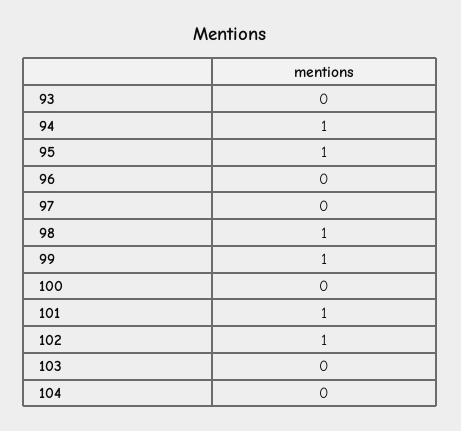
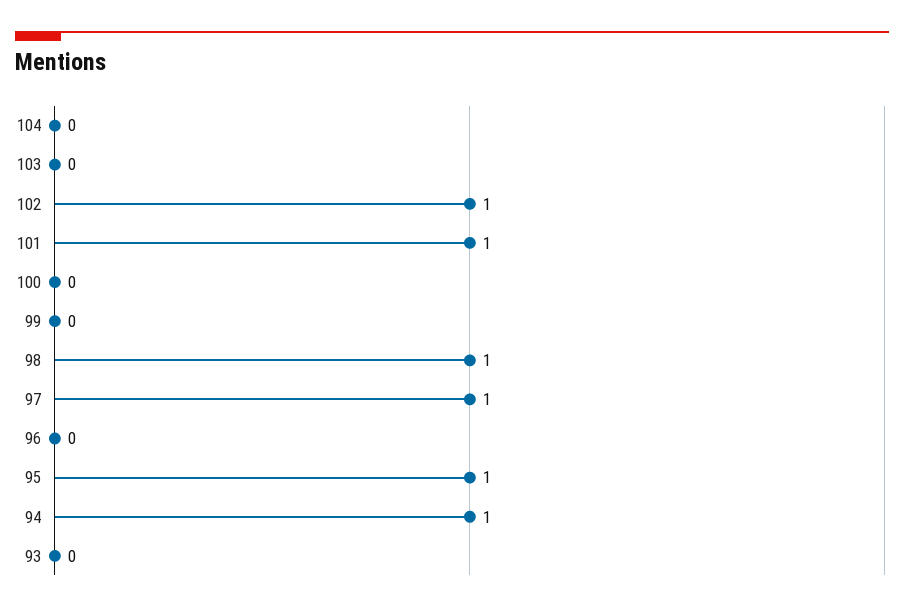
97: 0 -> 1
99: 1 -> 0

